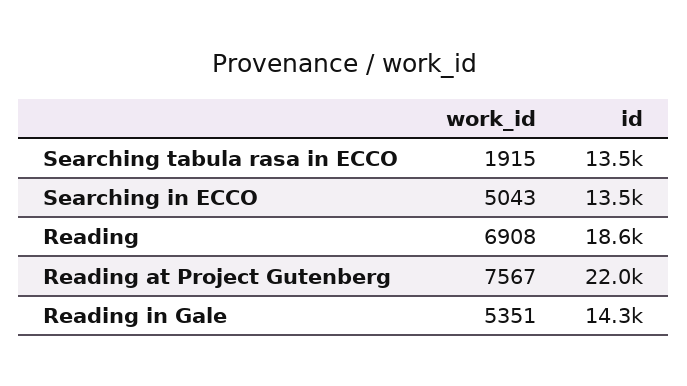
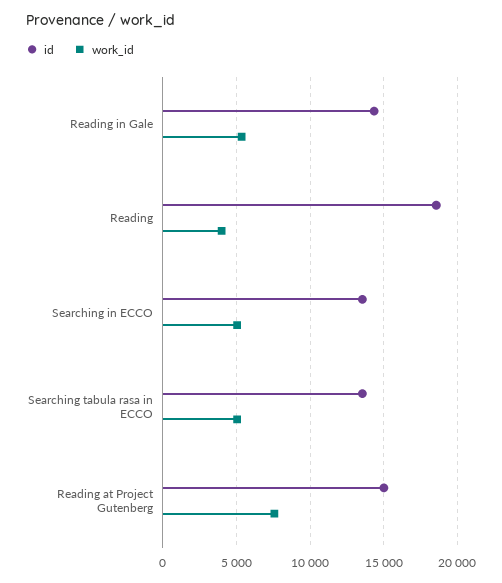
work_id, Searching tabula rasa in ECCO: 1915 -> 5000
work_id, Reading: 6908 -> 4000
id, Reading at Project Gutenberg: 22000 -> 15000

